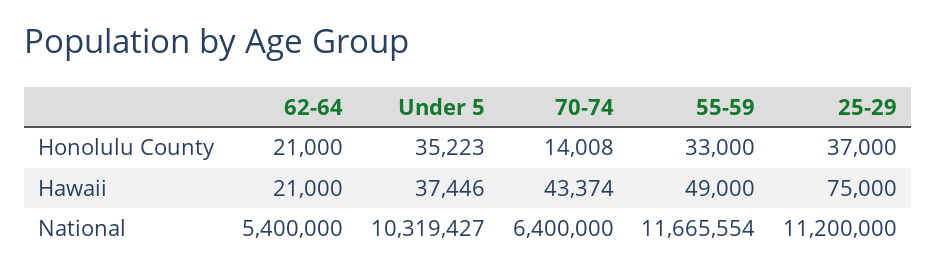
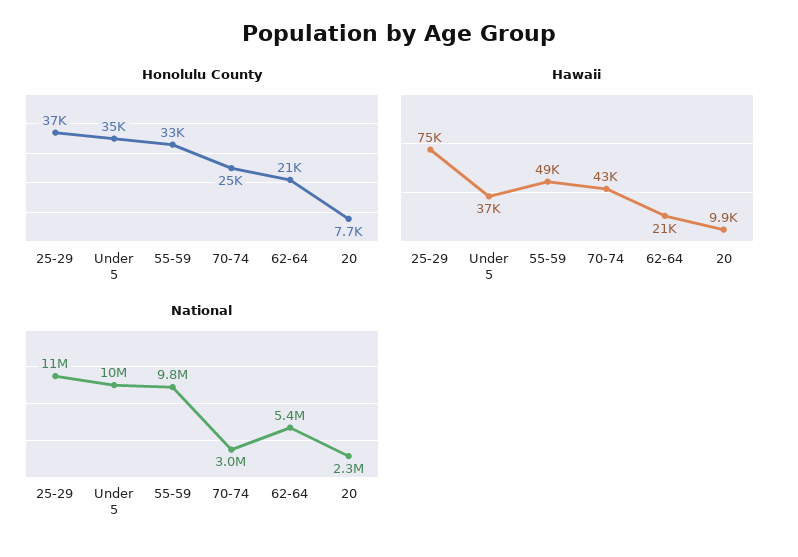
Honolulu County, 70-74: 14008 -> 25000
National, 70-74: 6400000 -> 3000000
National, 55-59: 11665554 -> 9800000
Honolulu County, 20: none -> 7700
Hawaii, 20: none -> 9900
National, 20: none -> 2300000

